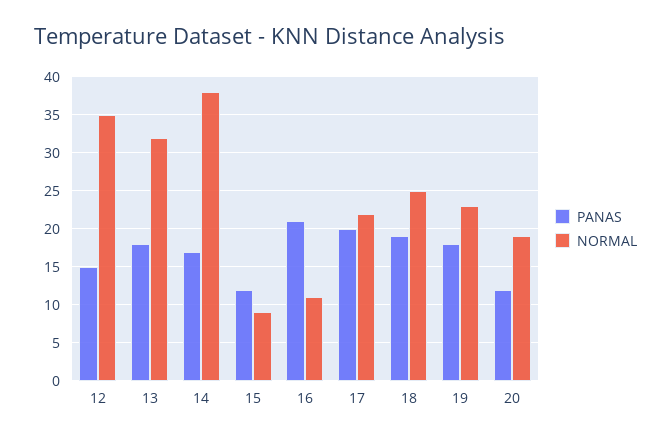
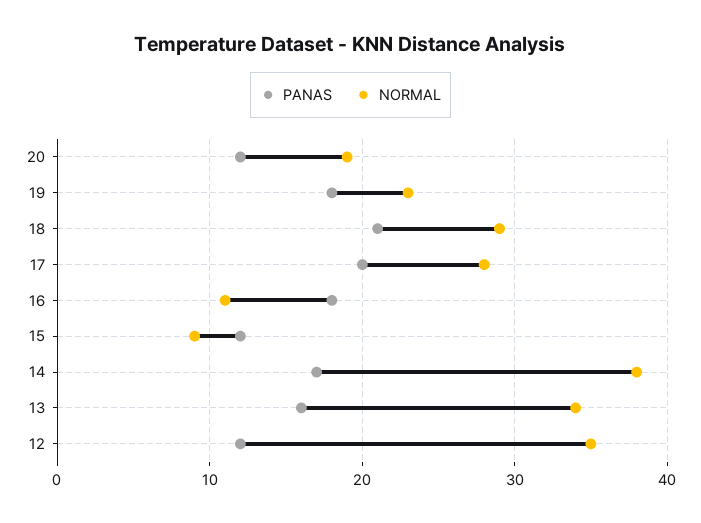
PANAS, 12: 15 -> 12
PANAS, 13: 18 -> 16
NORMAL, 13: 32 -> 34
PANAS, 16: 21 -> 18
NORMAL, 17: 22 -> 28
PANAS, 18: 19 -> 21
NORMAL, 18: 25 -> 29

